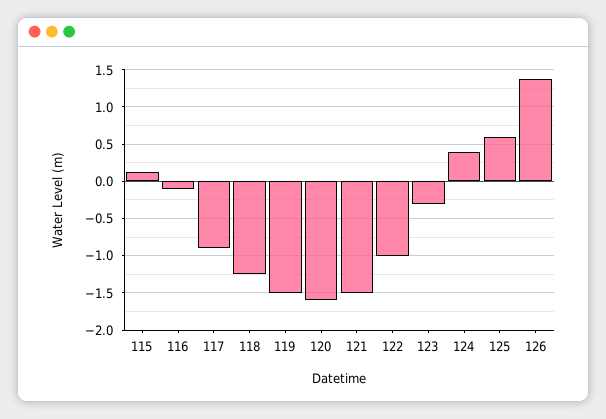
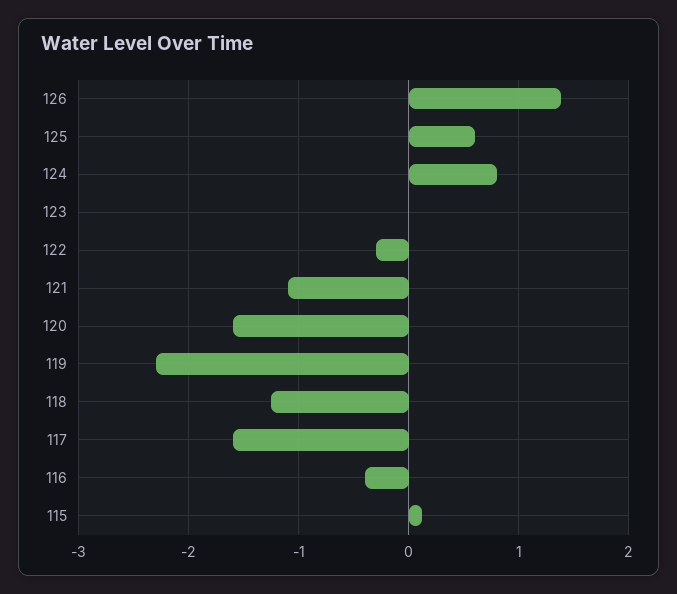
116: -0.1 -> -0.4
117: -0.9 -> -1.6
119: -1.5 -> -2.3
121: -1.5 -> -1.1
122: -1 -> -0.3
123: -0.3 -> 0
124: 0.4 -> 0.8

